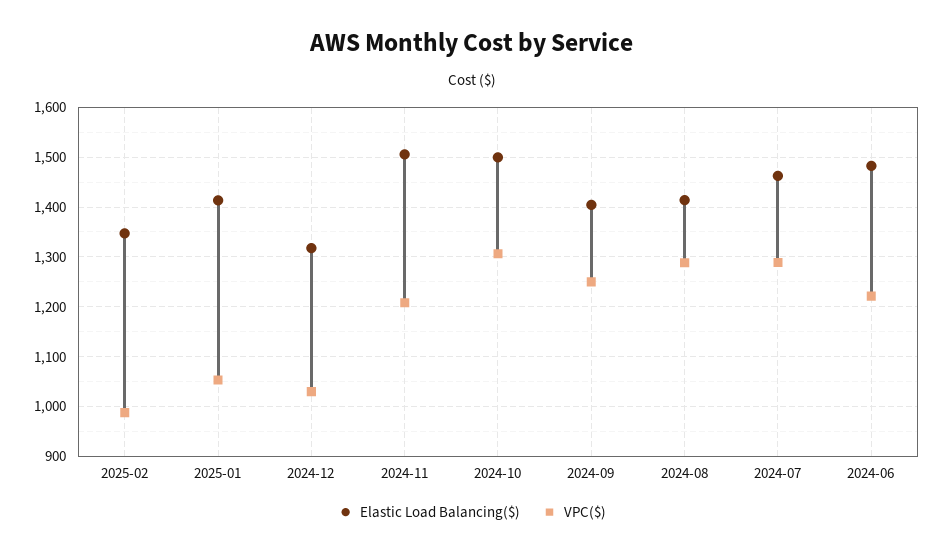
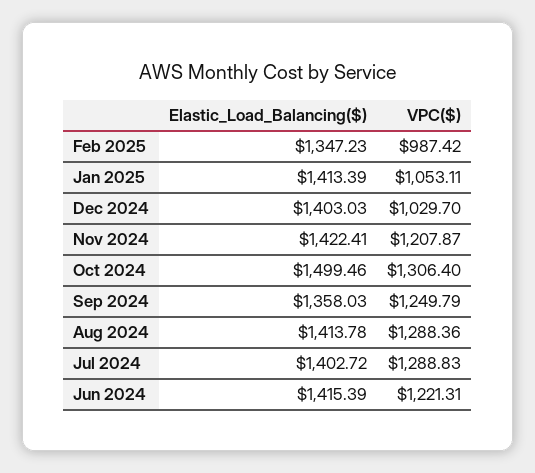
Elastic Load Balancing($), 2024-12: 1320 -> 1403.03
Elastic Load Balancing($), 2024-11: 1500 -> 1422.41
Elastic Load Balancing($), 2024-09: 1400 -> 1358.03
Elastic Load Balancing($), 2024-07: 1460 -> 1402.72
Elastic Load Balancing($), 2024-06: 1480 -> 1415.39

